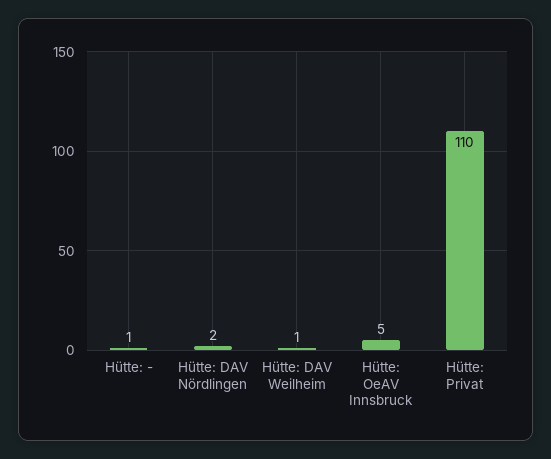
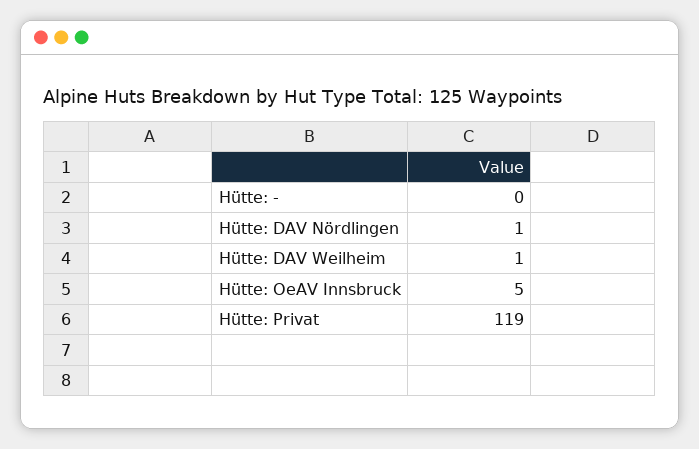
Hütte: -: 1 -> 0
Hütte: DAV Nördlingen: 2 -> 1
Hütte: Privat: 110 -> 119

